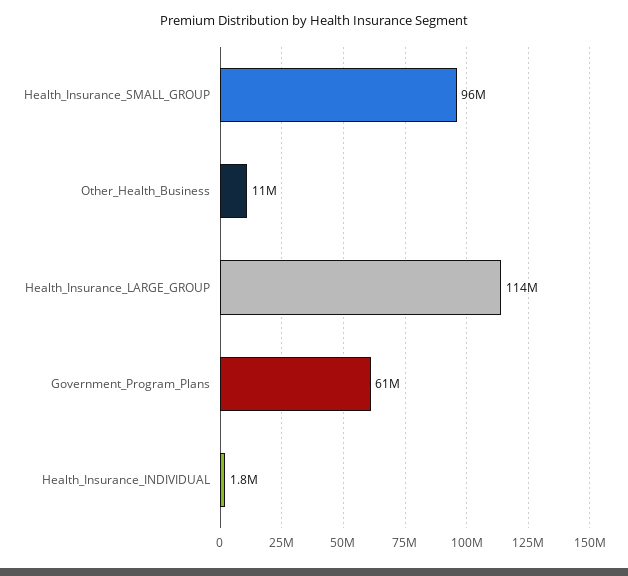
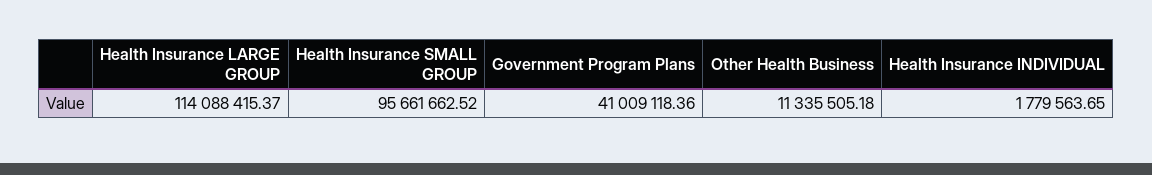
Government_Program_Plans: 61000000 -> 41009118.36

